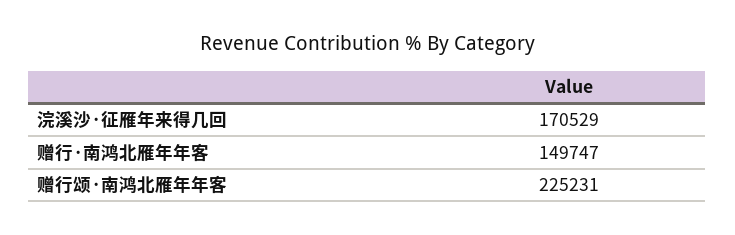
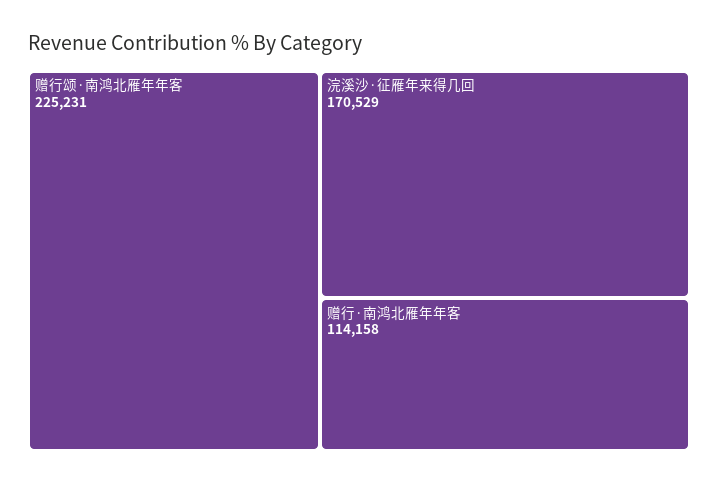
赠行·南鸿北雁年年客: 149747 -> 114158

